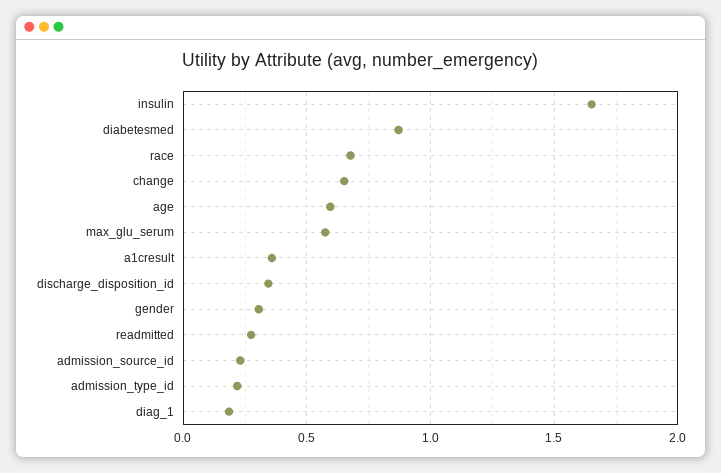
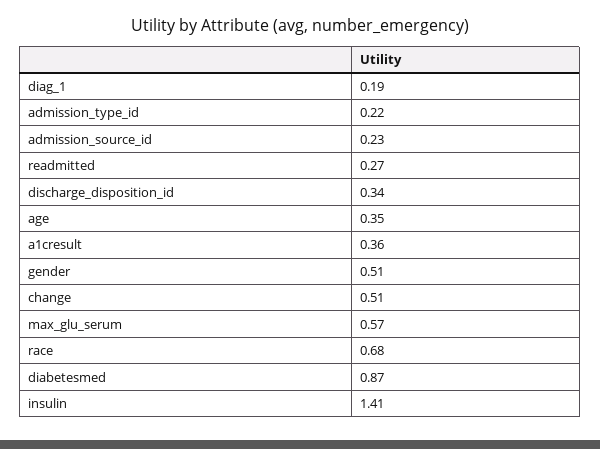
insulin: 1.65 -> 1.41
change: 0.65 -> 0.51
age: 0.6 -> 0.35
gender: 0.3 -> 0.51

